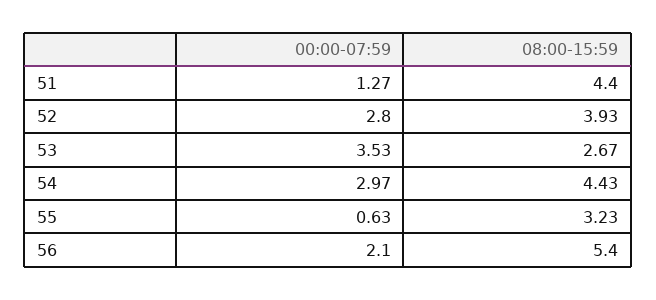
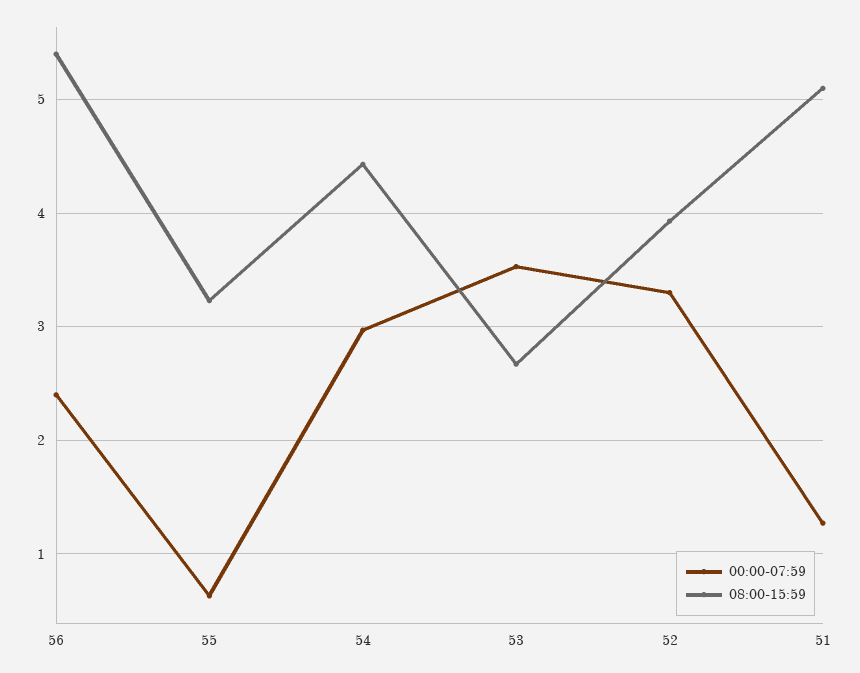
08:00-15:59, 51: 4.4 -> 5.1
00:00-07:59, 52: 2.8 -> 3.3
00:00-07:59, 56: 2.1 -> 2.4

